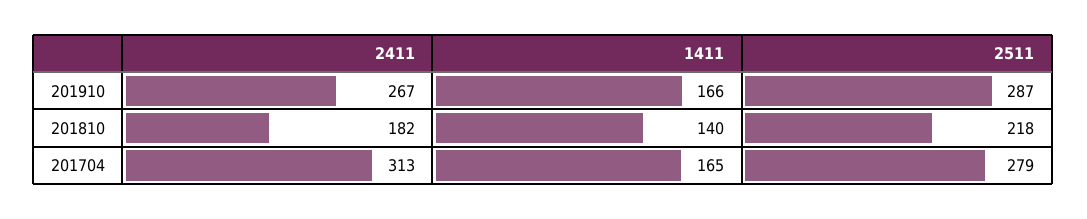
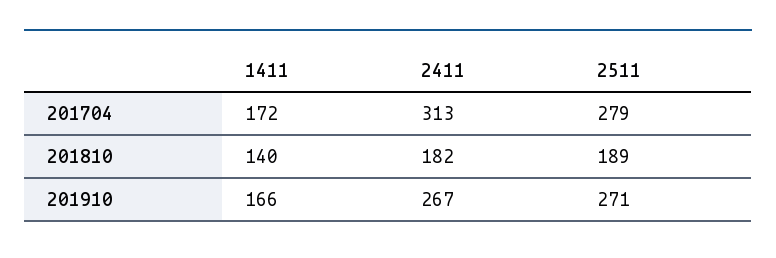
2511, 201910: 287 -> 271
2511, 201810: 218 -> 189
1411, 201704: 165 -> 172

